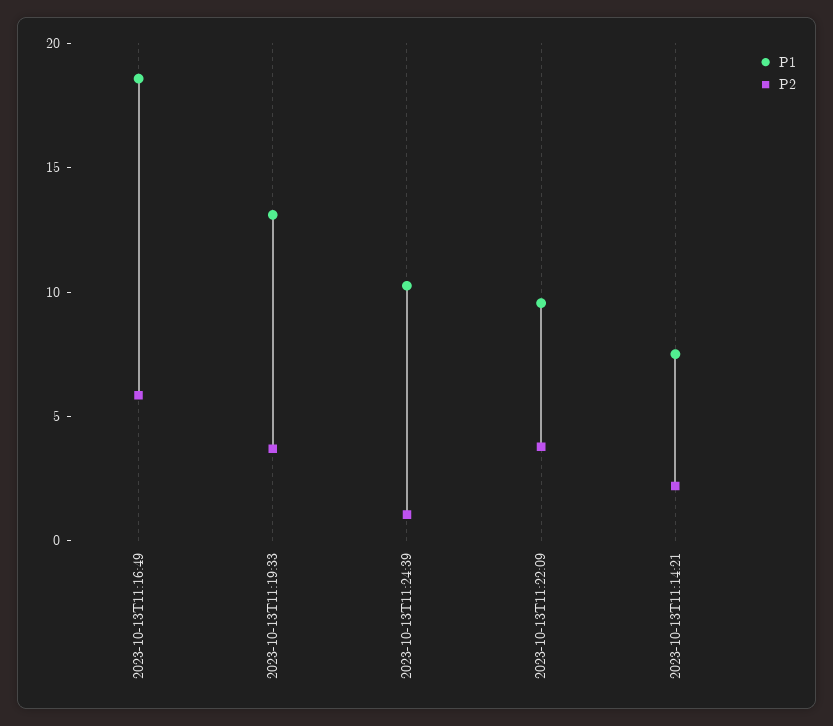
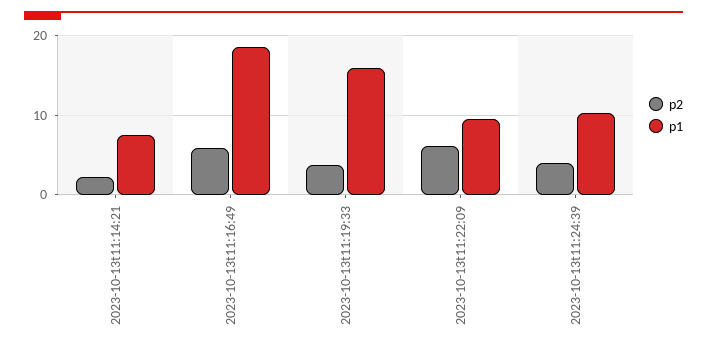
P1, 2023-10-13T11:19:33: 13 -> 16
P2, 2023-10-13T11:24:39: 1 -> 4
P2, 2023-10-13T11:22:09: 4 -> 6

